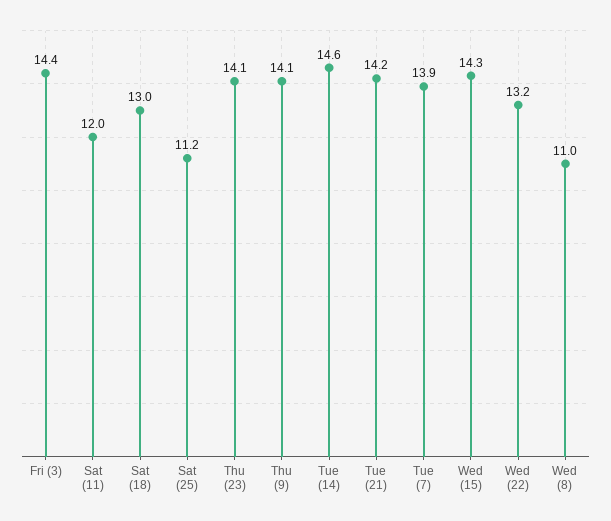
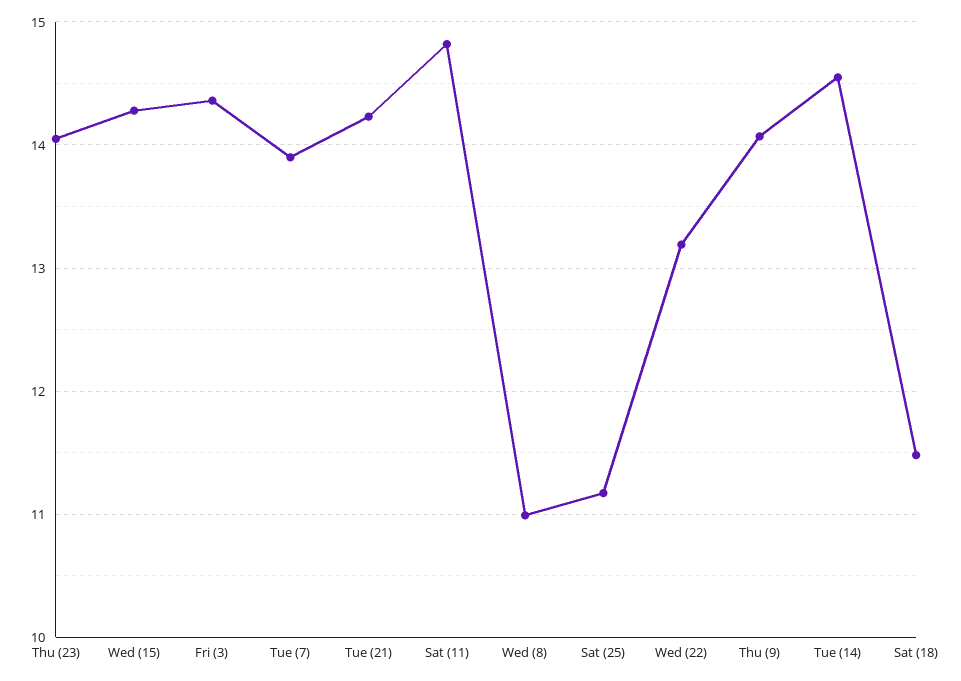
Sat (11): 12 -> 14.8
Sat (18): 13 -> 11.5

